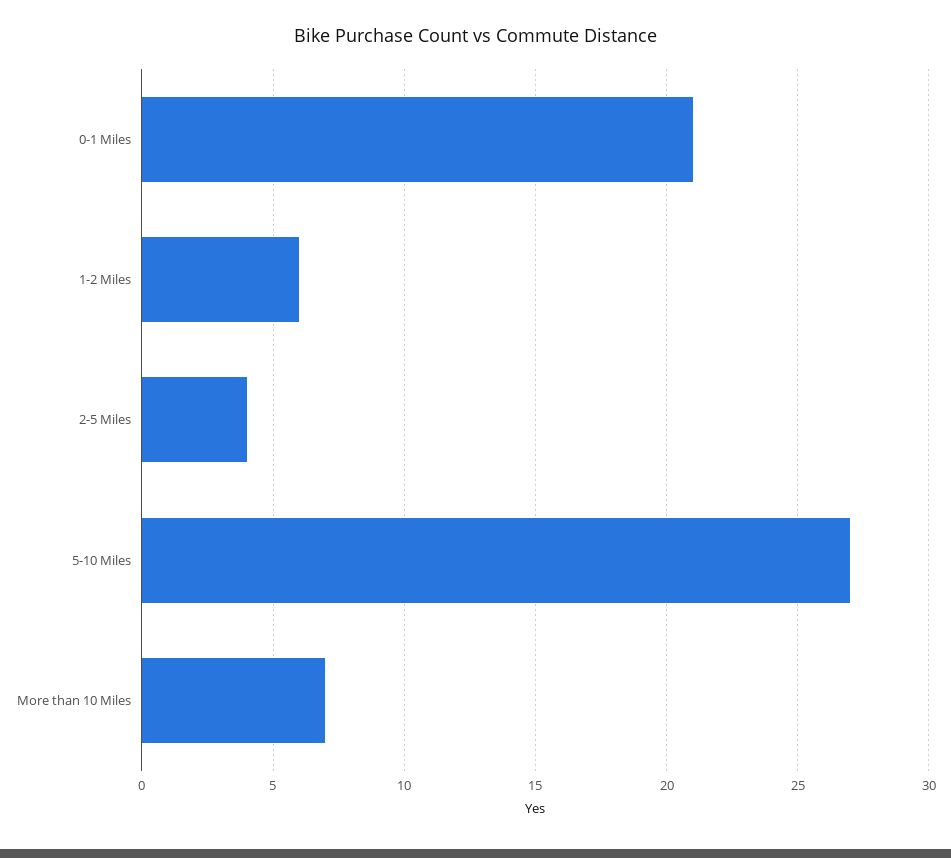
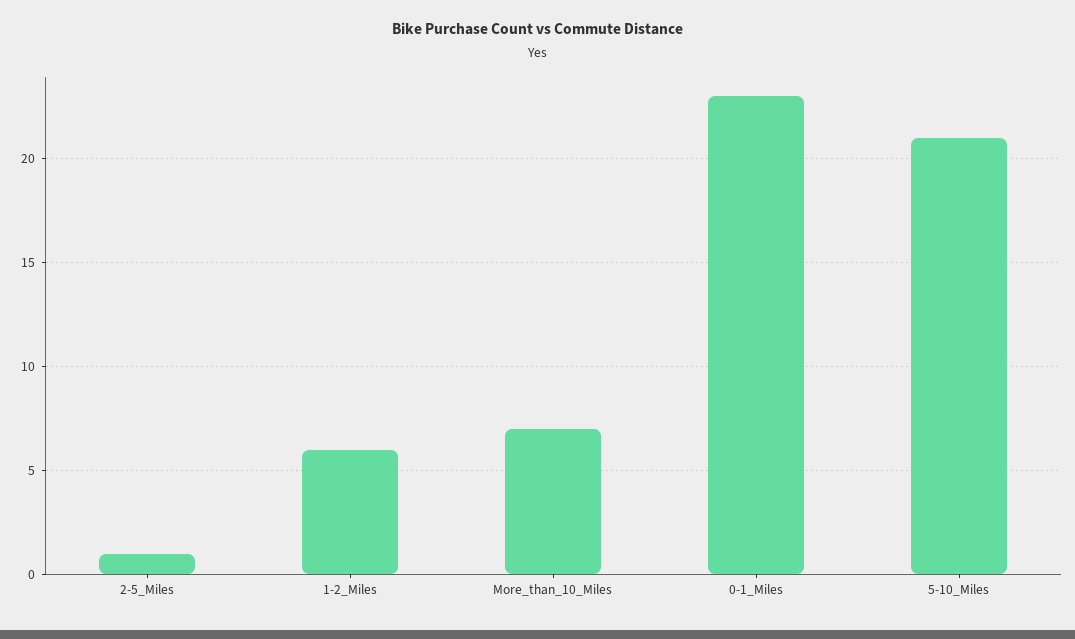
0-1 Miles: 21 -> 23
2-5 Miles: 4 -> 1
5-10 Miles: 27 -> 21

